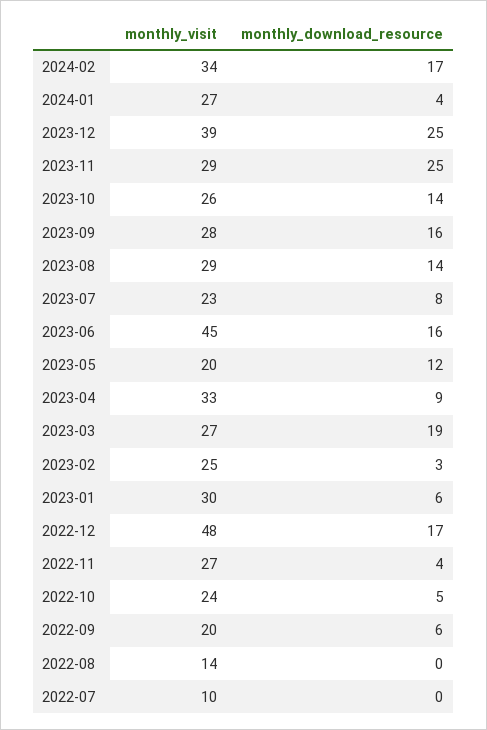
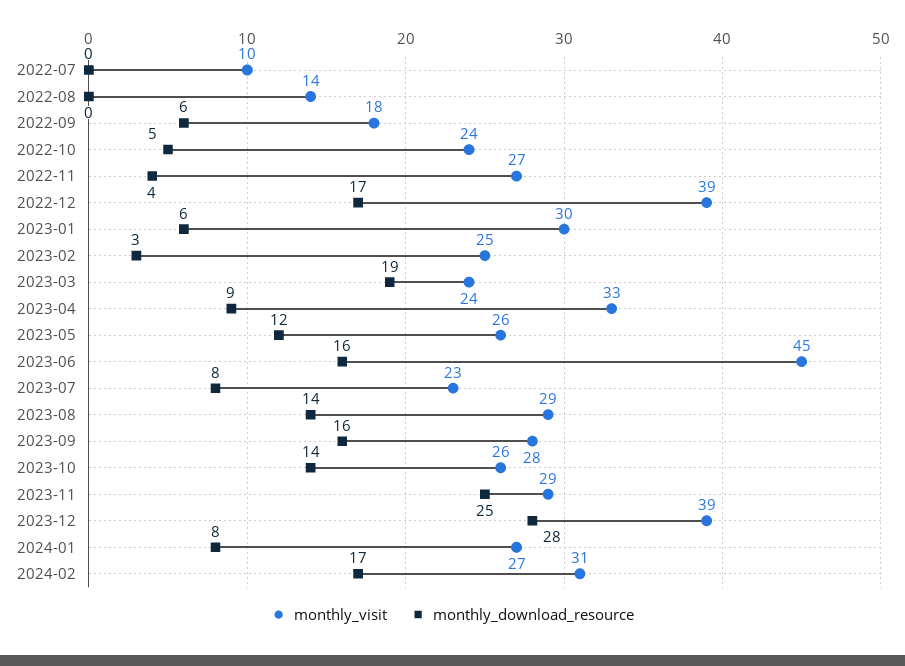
monthly_visit, 2024-02: 34 -> 31
monthly_download_resource, 2024-01: 4 -> 8
monthly_download_resource, 2023-12: 25 -> 28
monthly_visit, 2023-05: 20 -> 26
monthly_visit, 2023-03: 27 -> 24
monthly_visit, 2022-12: 48 -> 39
monthly_visit, 2022-09: 20 -> 18

